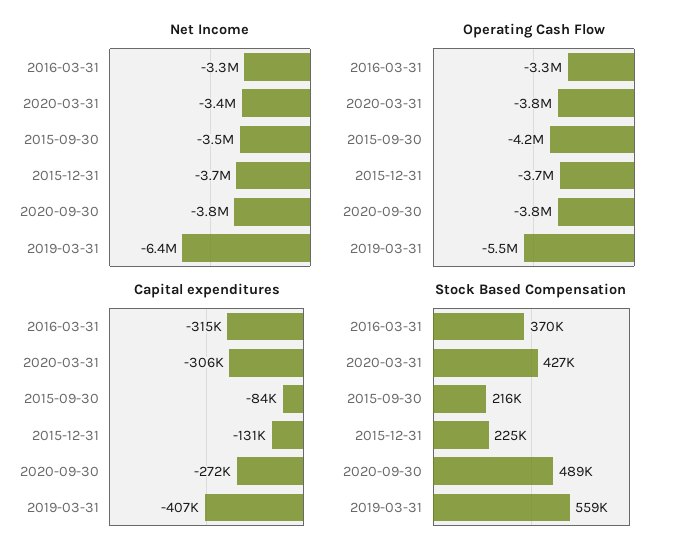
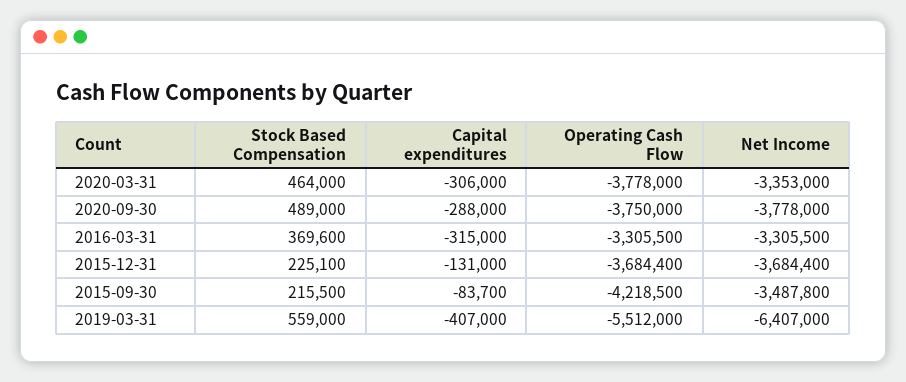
Capital expenditures, 2020-09-30: -272000 -> -288000
Stock Based Compensation, 2020-03-31: 427000 -> 464000

